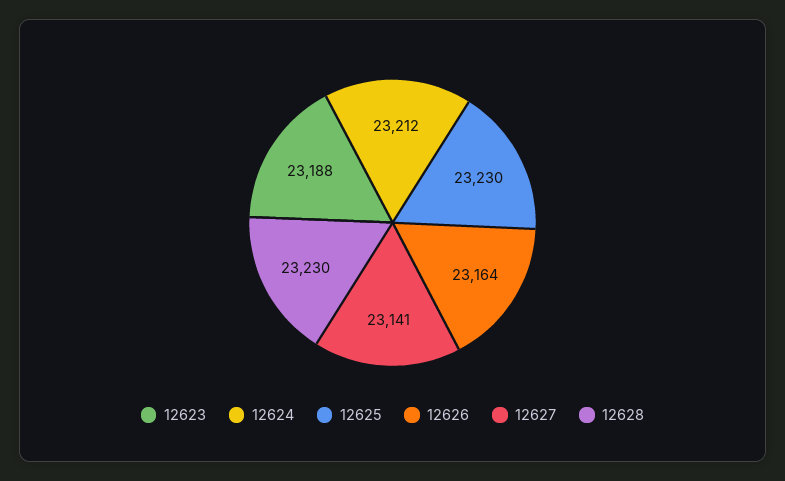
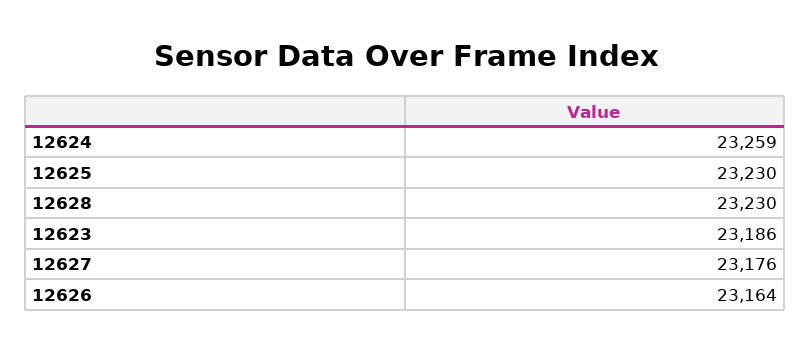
12623: 23188 -> 23186
12624: 23212 -> 23259
12627: 23141 -> 23176

